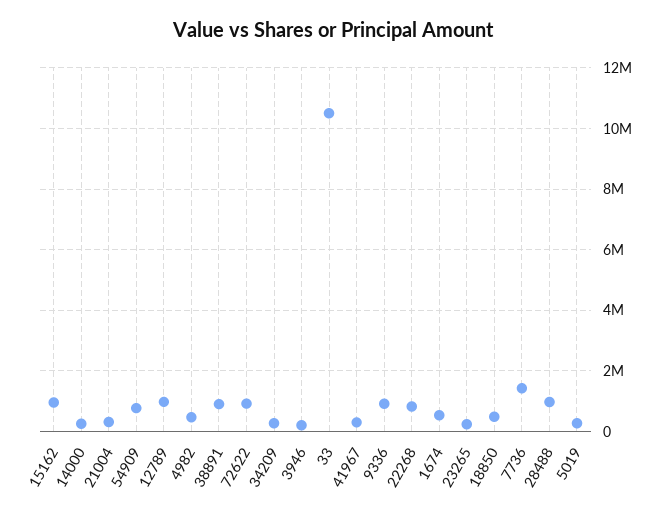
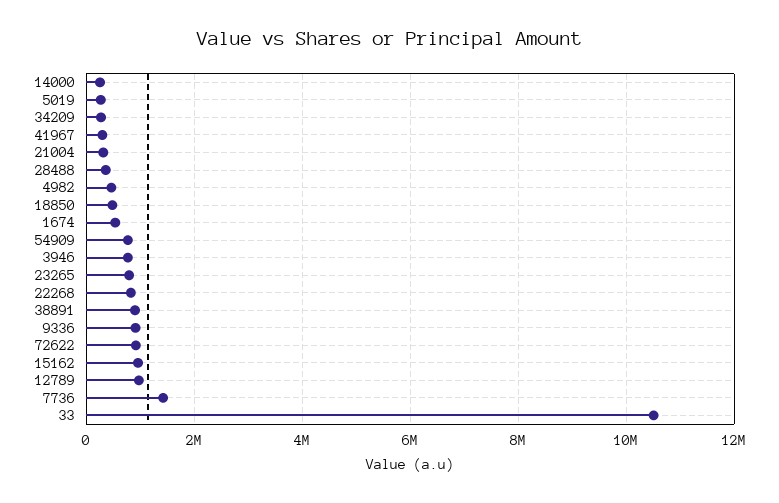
3946: 200000 -> 800000
23265: 200000 -> 800000
28488: 1000000 -> 400000

